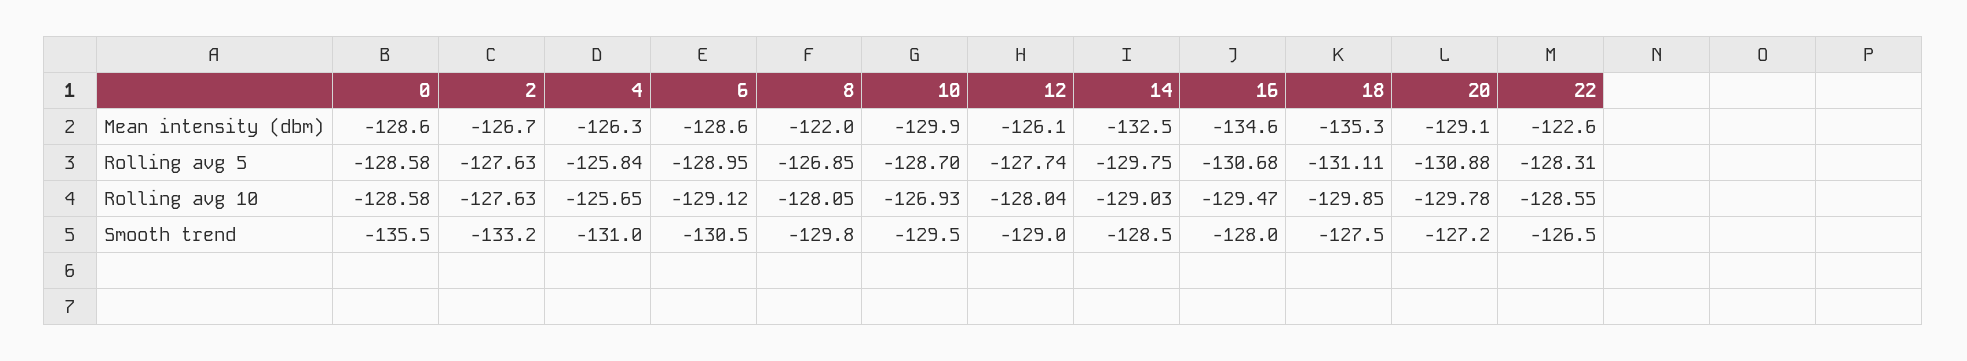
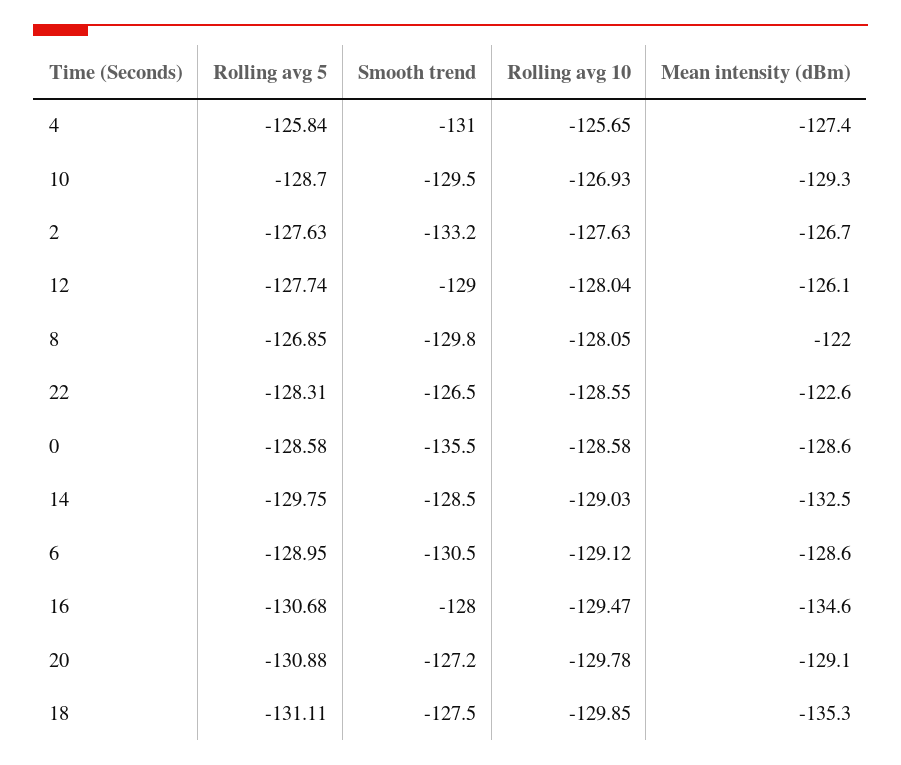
4, Mean intensity (dbm): -126.3 -> -127.4
10, Mean intensity (dbm): -129.9 -> -129.3

